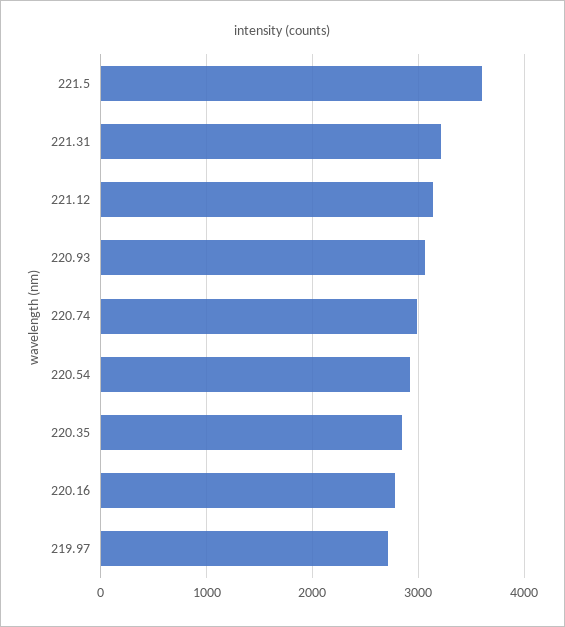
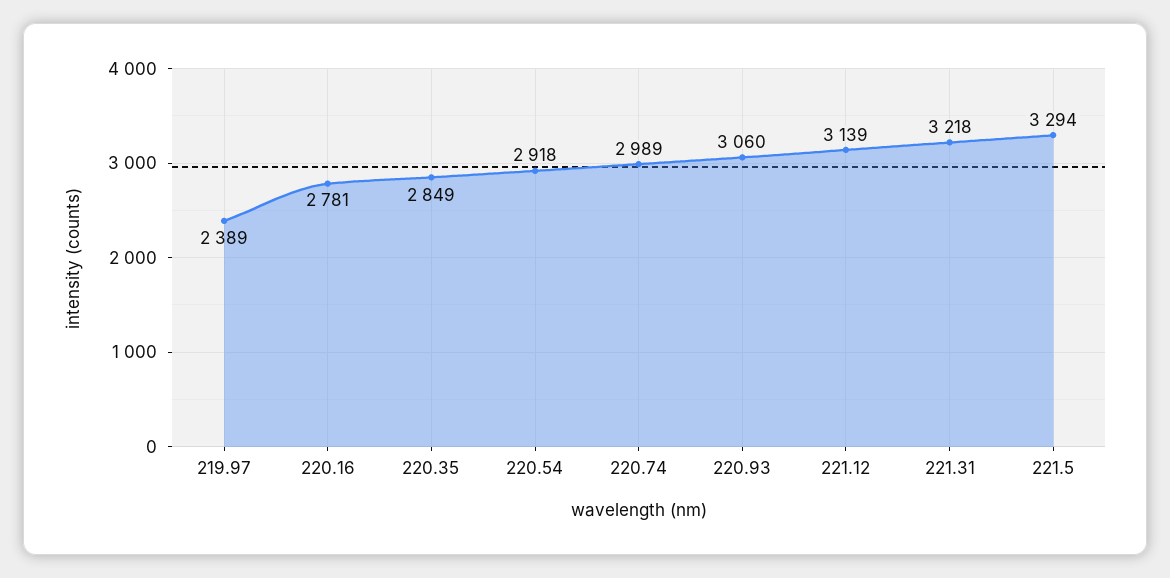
221.5: 3600 -> 3294
219.97: 2700 -> 2389

